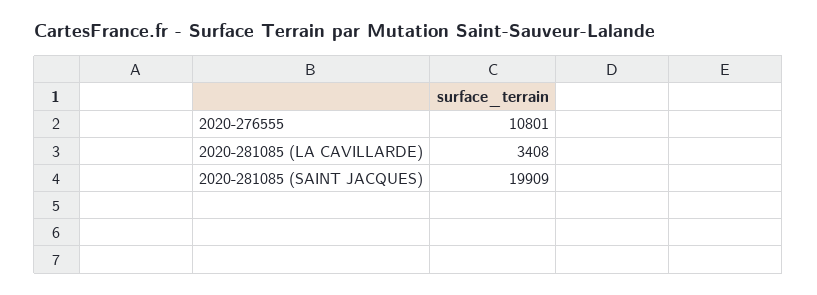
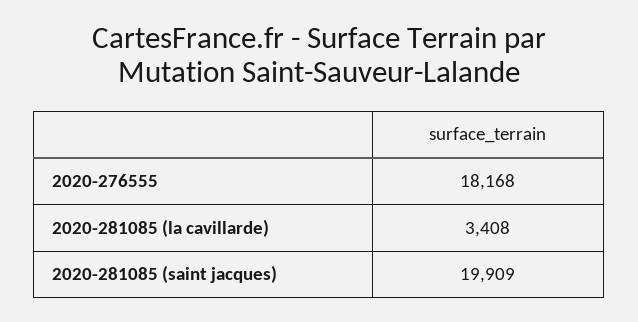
2020-276555: 10801 -> 18168

